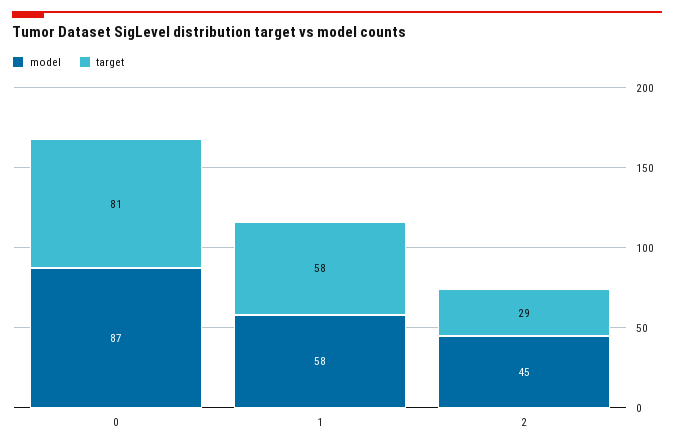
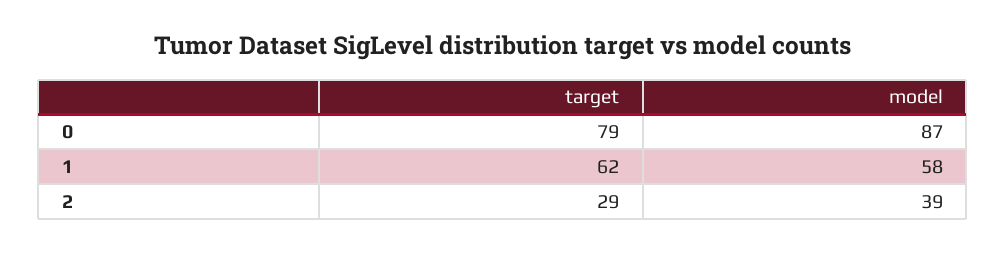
target, 0: 81 -> 79
target, 1: 58 -> 62
model, 2: 45 -> 39

